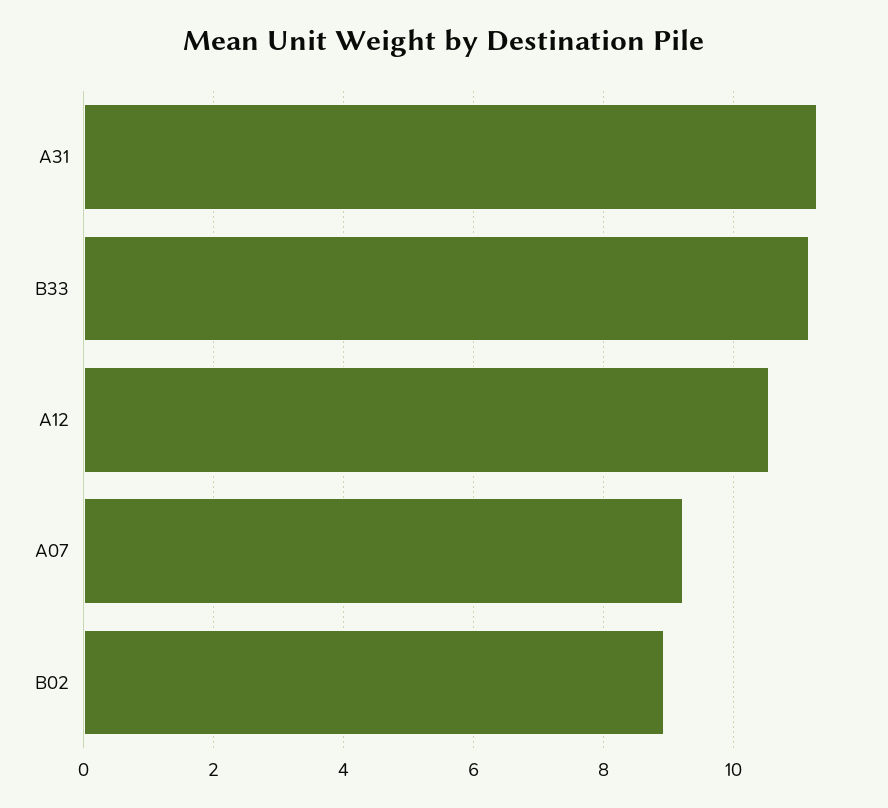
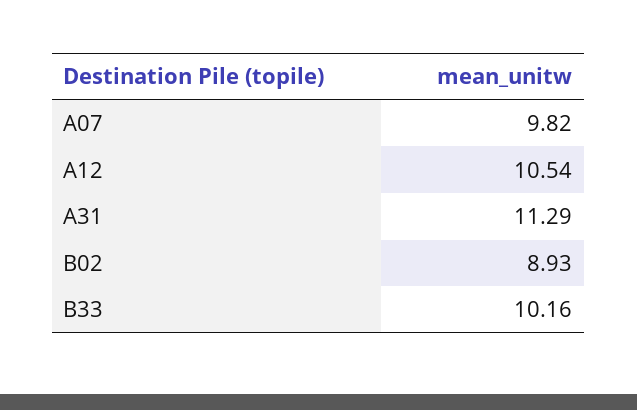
B33: 11.2 -> 10.16
A07: 9.2 -> 9.82

